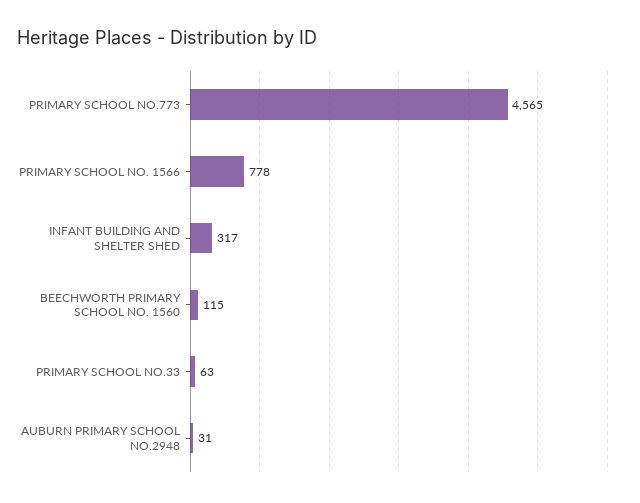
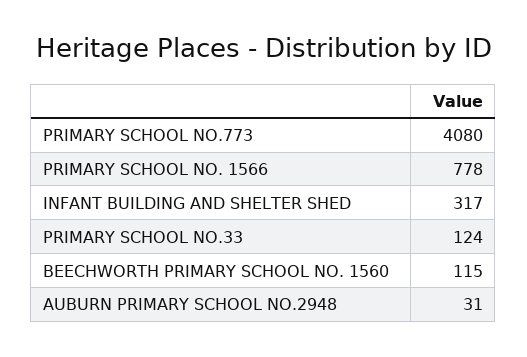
PRIMARY SCHOOL NO.773: 4565 -> 4080
PRIMARY SCHOOL NO.33: 63 -> 124

